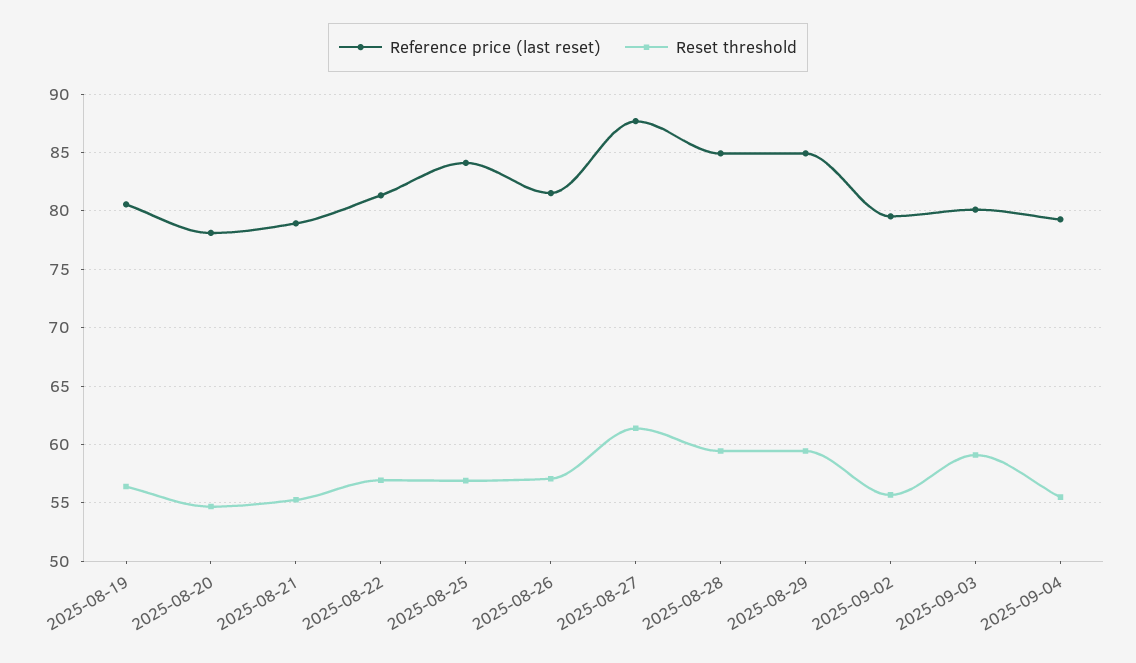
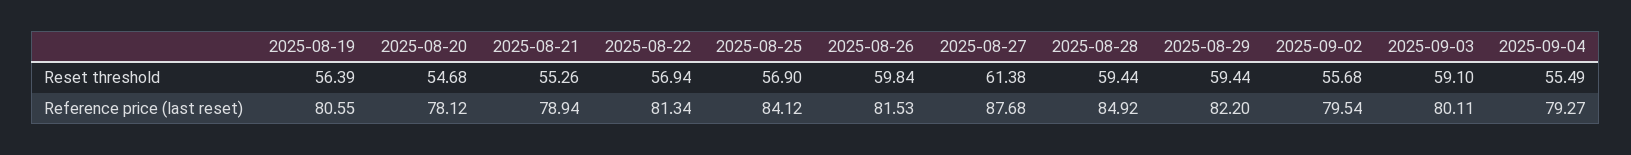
Reset threshold, 2025-08-26: 57 -> 59.84
Reference price (last reset), 2025-08-29: 85 -> 82.2

